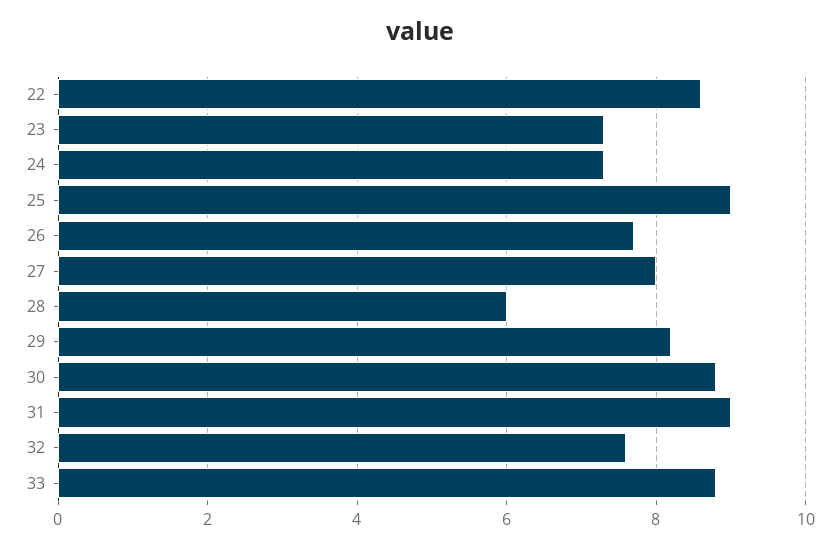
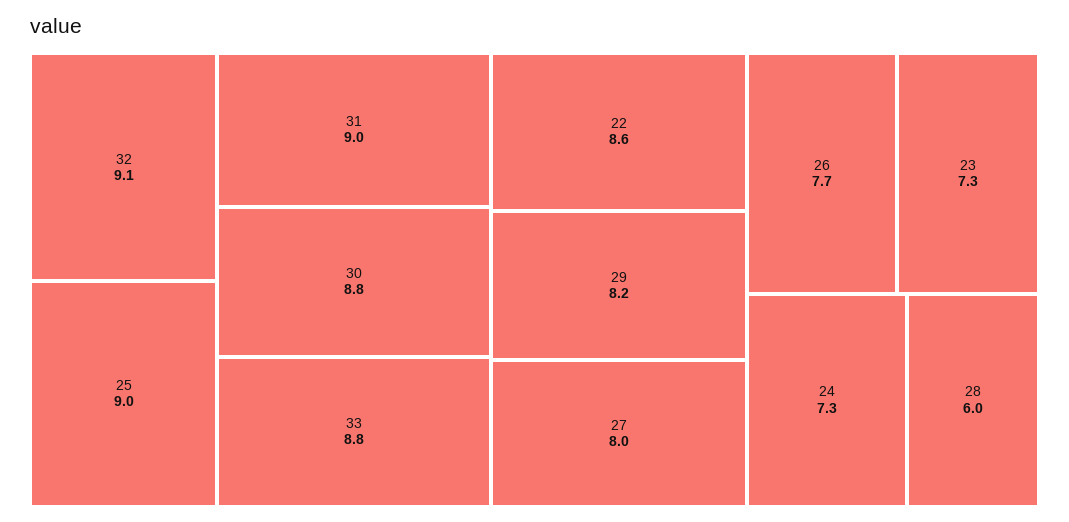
32: 7.5 -> 9.1

